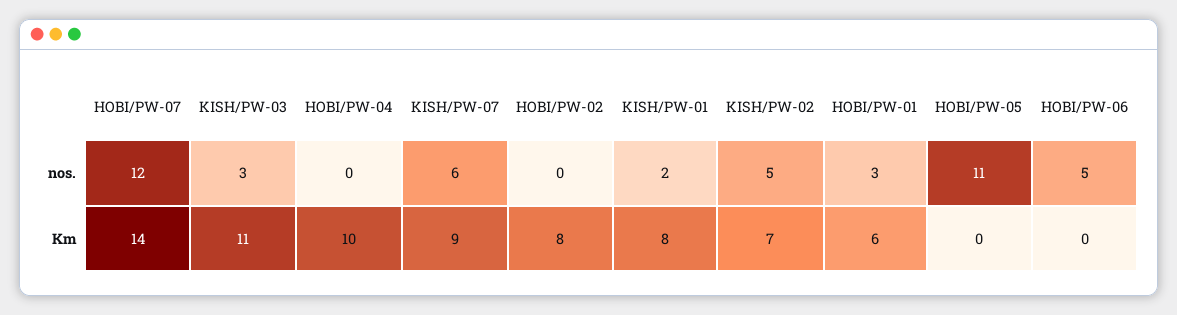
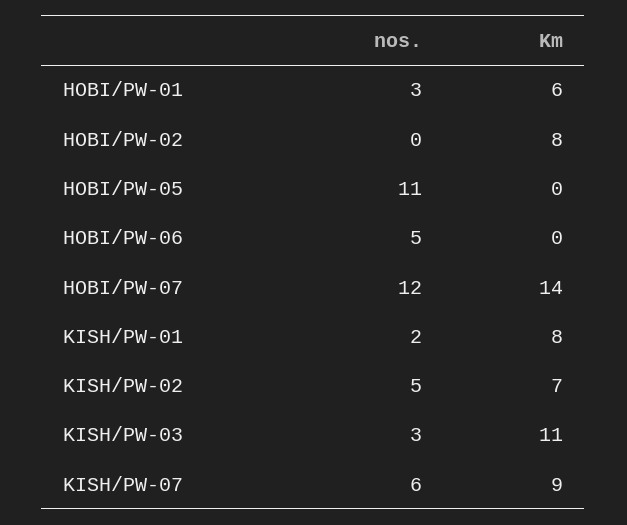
HOBI/PW-04, nos.: 0 -> none
HOBI/PW-04, Km: 10 -> none

